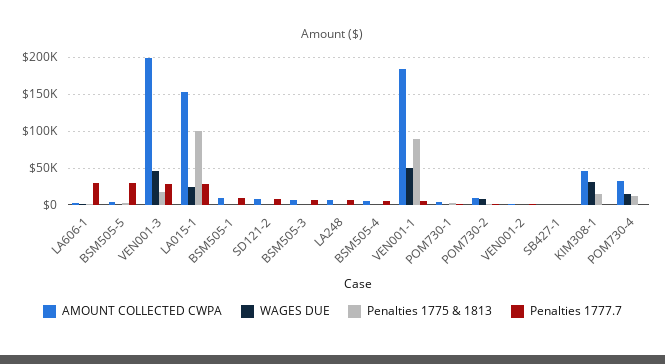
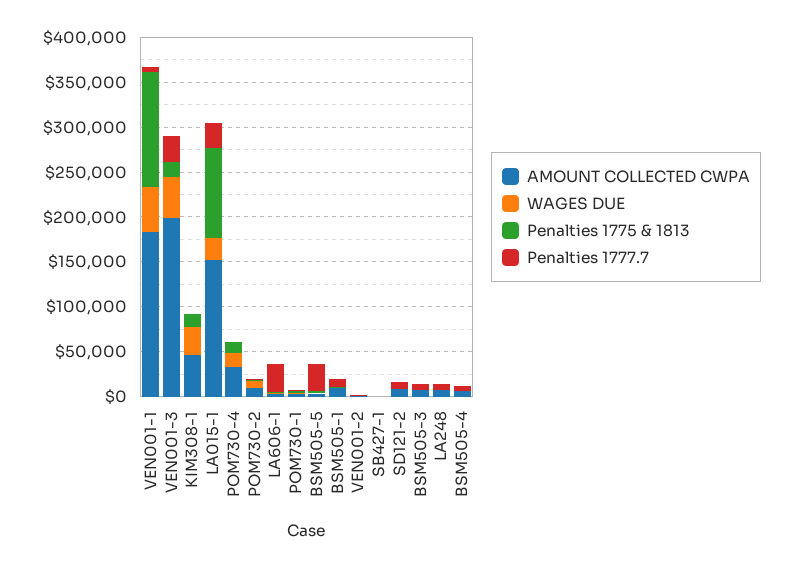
Penalties 1775 & 1813, VEN001-1: 90000 -> 130000

